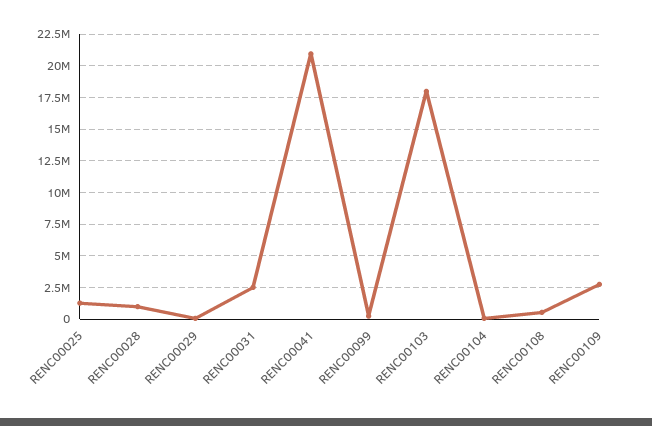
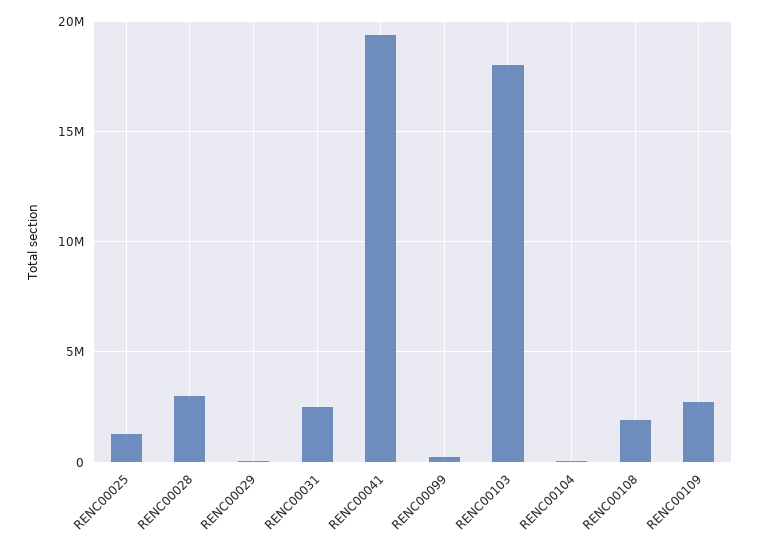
RENC00028: 1000000 -> 3000000
RENC00041: 21000000 -> 19500000
RENC00108: 500000 -> 2000000

